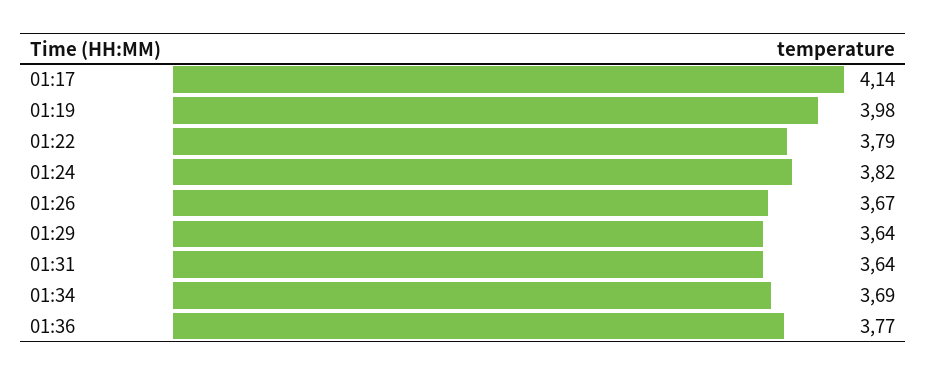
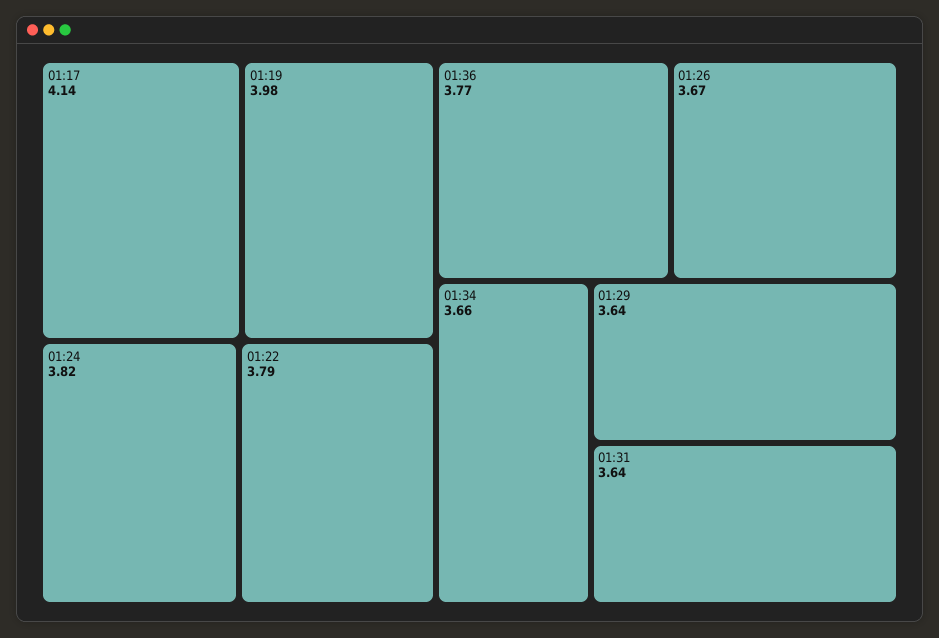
01:34: 3.69 -> 3.66

